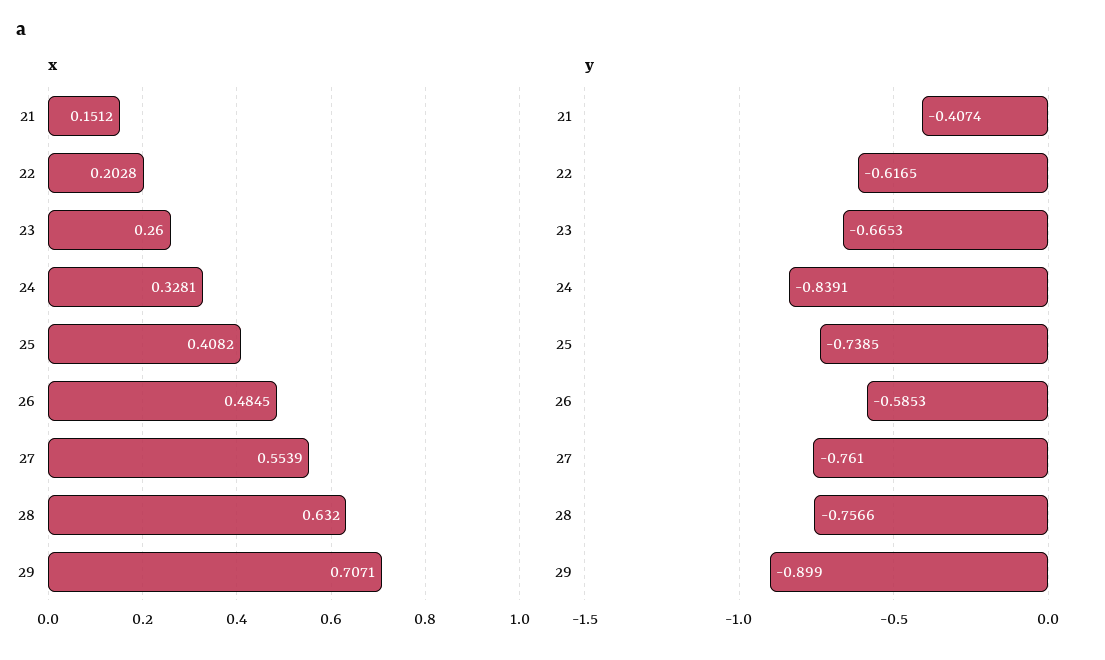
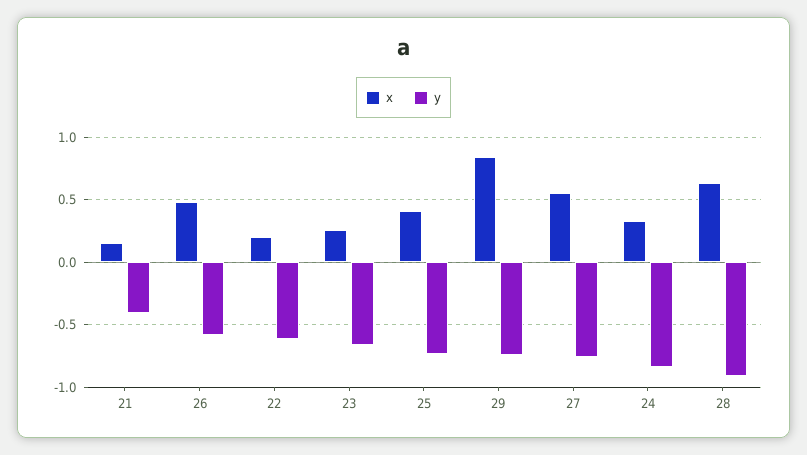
x, 29: 0.7071 -> 0.85
y, 28: -0.7566 -> -0.9
y, 29: -0.899 -> -0.75

